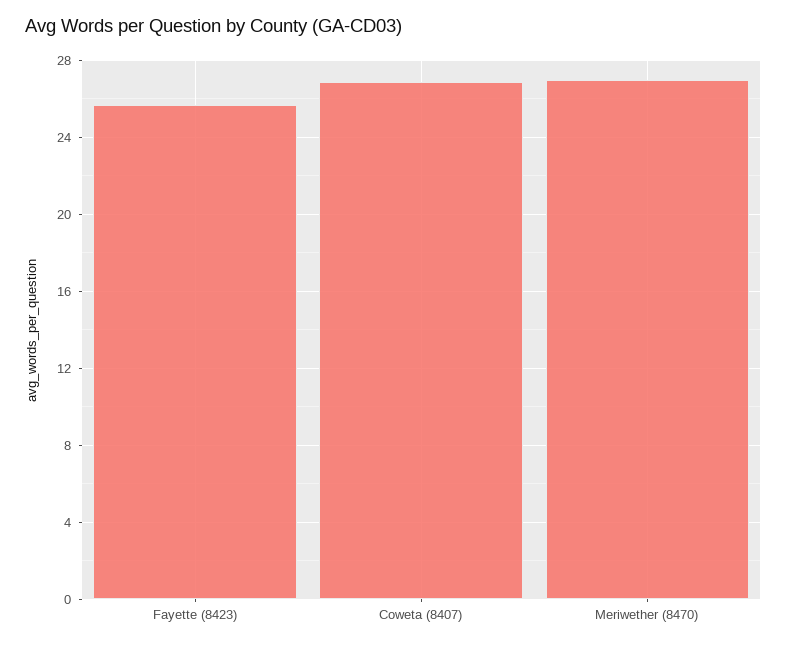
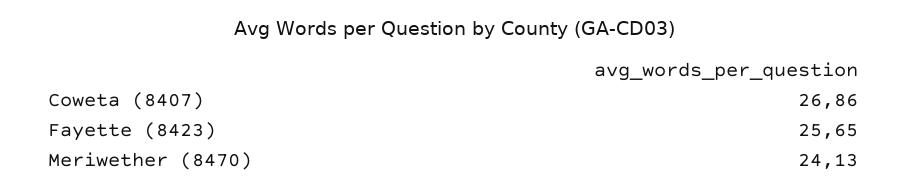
Meriwether (8470): 27 -> 24.13

